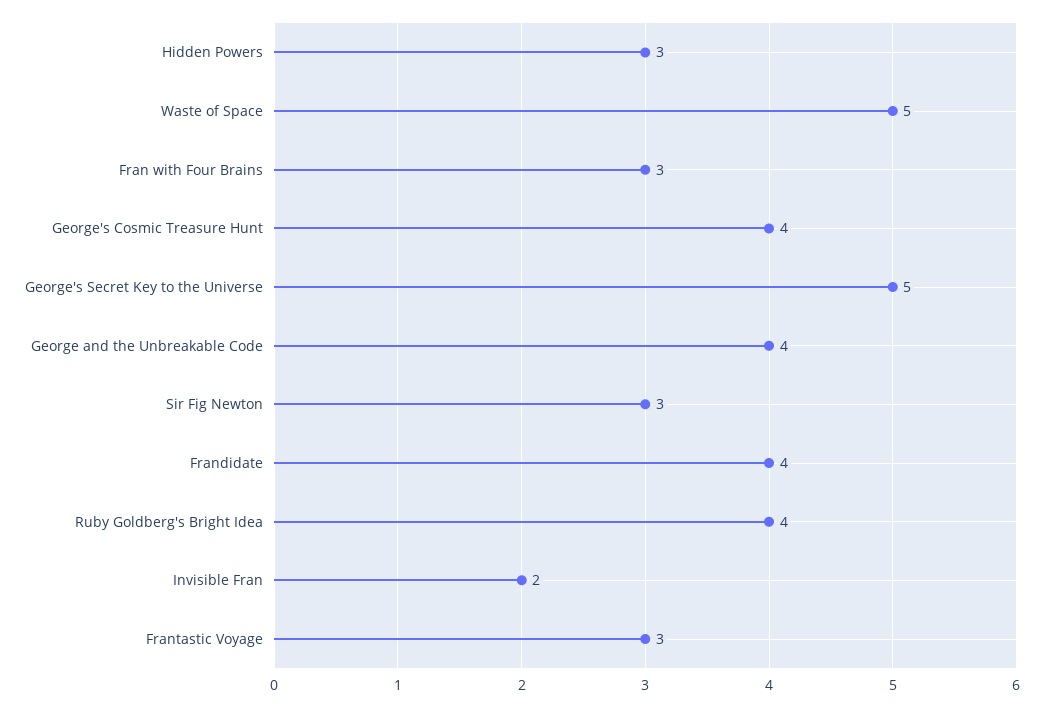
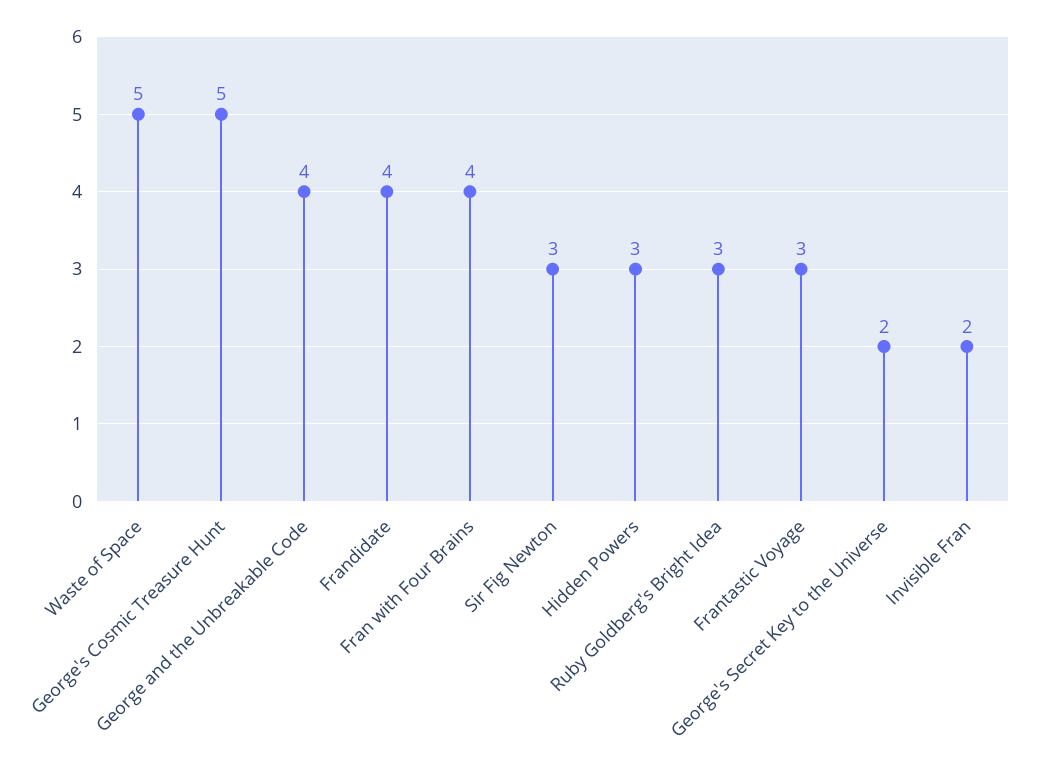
Fran with Four Brains: 3 -> 4
George's Cosmic Treasure Hunt: 4 -> 5
George's Secret Key to the Universe: 5 -> 2
Ruby Goldberg's Bright Idea: 4 -> 3

